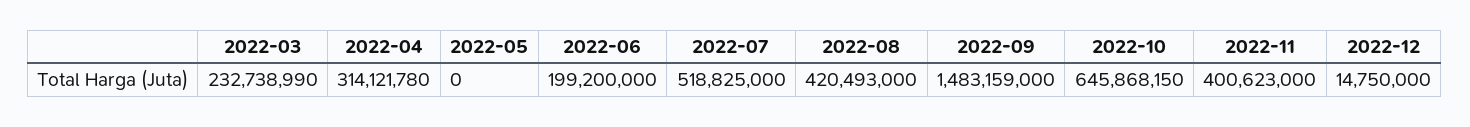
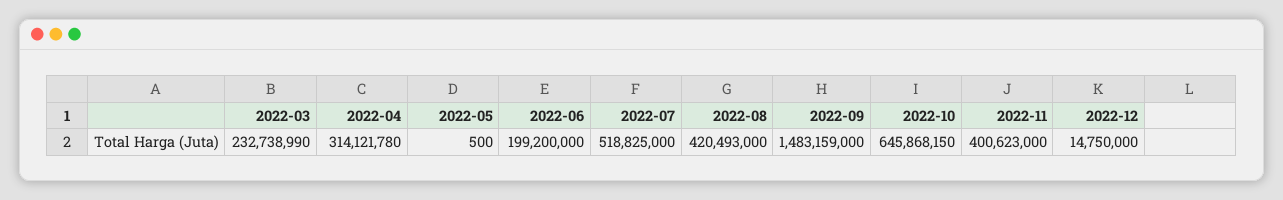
2022-05: 0 -> 500

